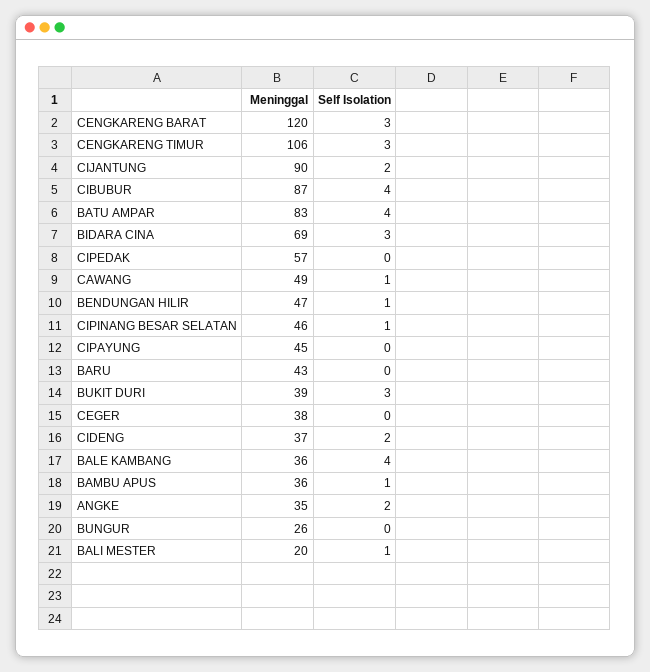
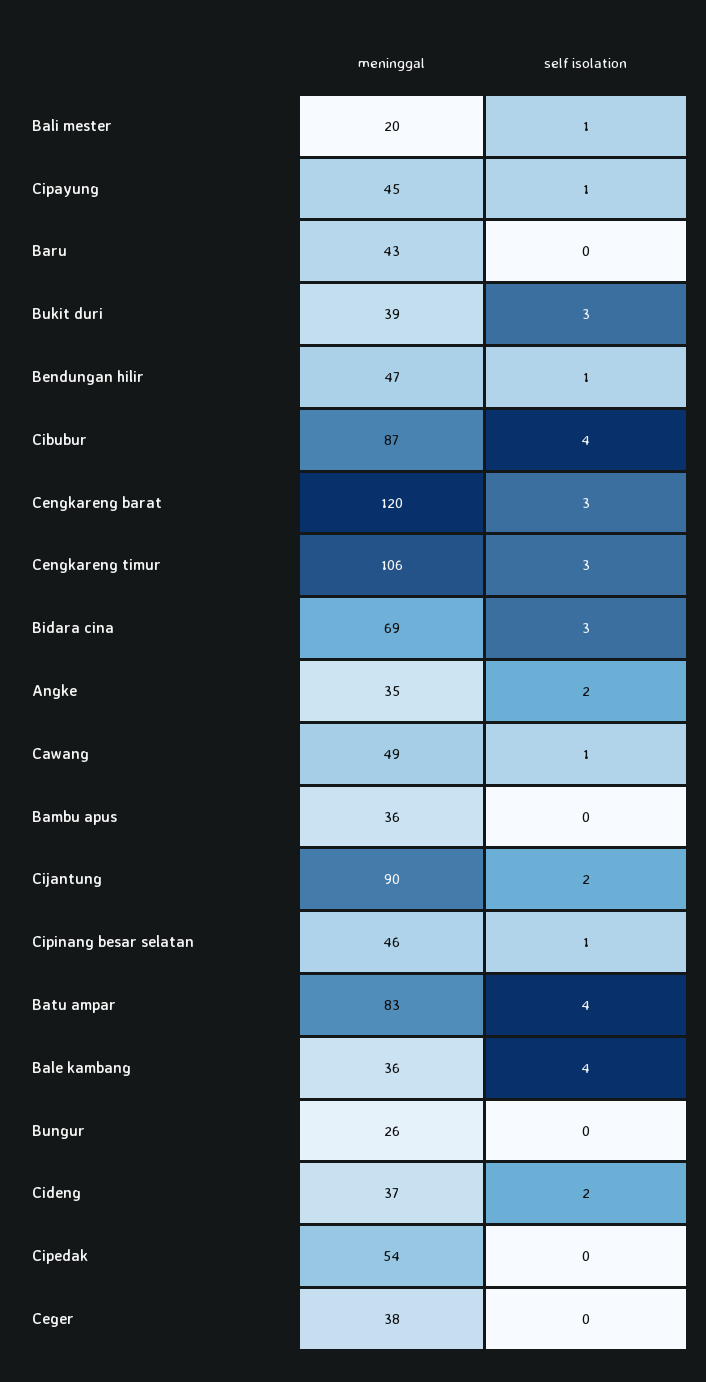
Meninggal, CIPEDAK: 57 -> 54
Self Isolation, CIPAYUNG: 0 -> 1
Self Isolation, BAMBU APUS: 1 -> 0

